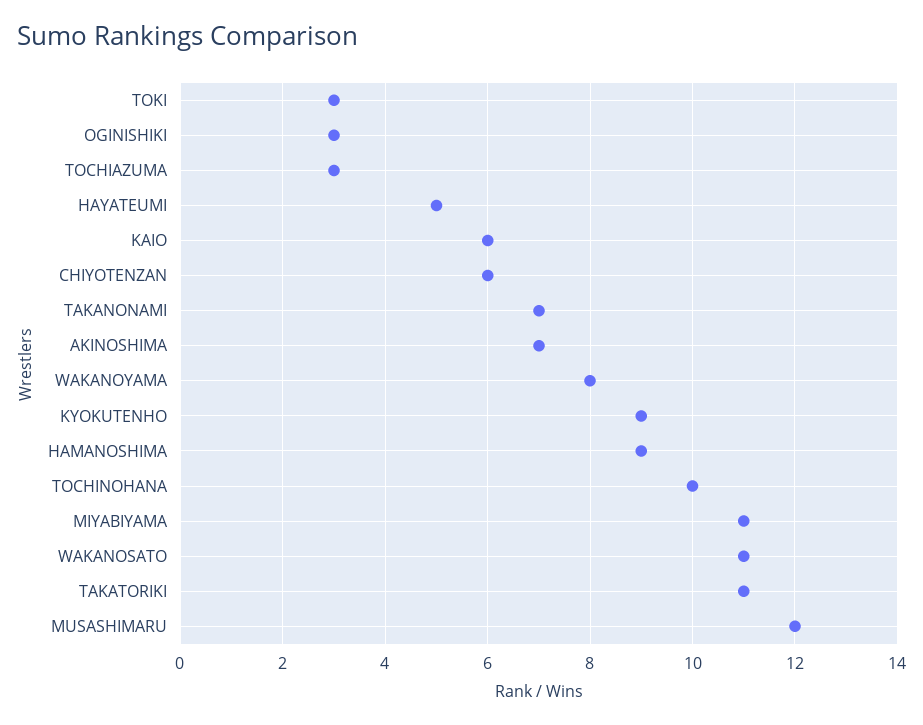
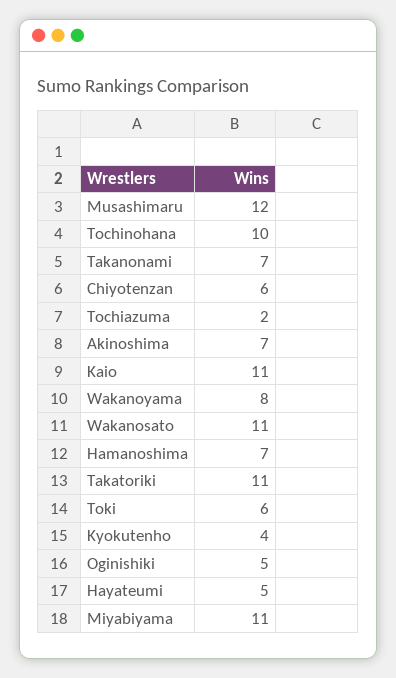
TOKI: 3 -> 6
OGINISHIKI: 3 -> 5
TOCHIAZUMA: 3 -> 2
KAIO: 6 -> 11
KYOKUTENHO: 9 -> 4
HAMANOSHIMA: 9 -> 7

